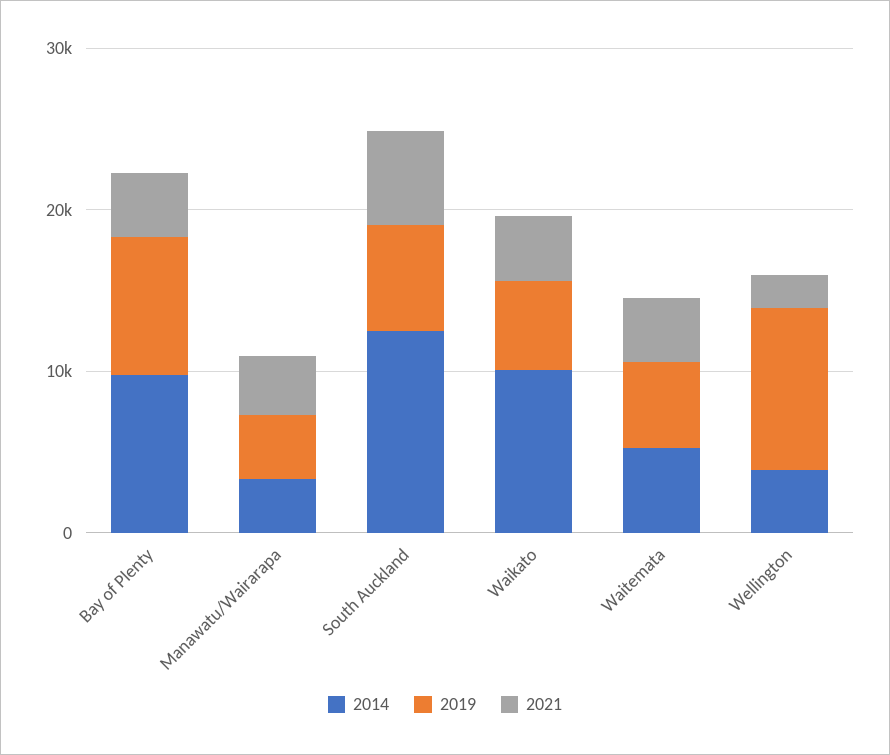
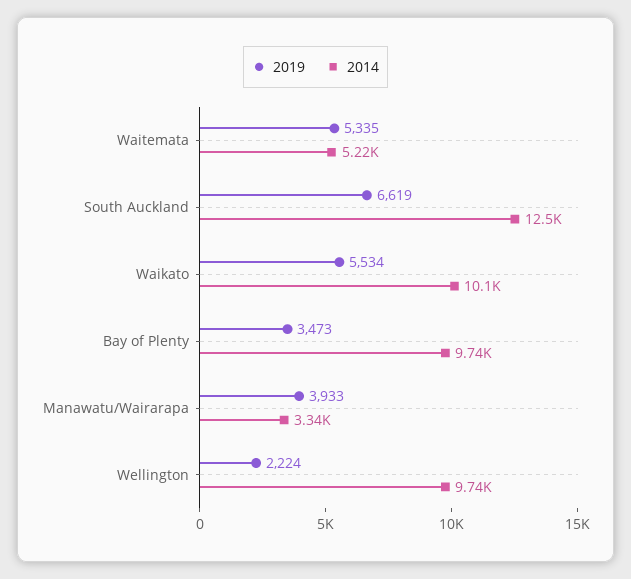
2019, Bay of Plenty: 8000 -> 3473
2021, Bay of Plenty: 4000 -> none
2021, Manawatu/Wairarapa: 4000 -> none
2021, South Auckland: 6000 -> none
2021, Waikato: 4000 -> none
2021, Waitemata: 4000 -> none
2014, Wellington: 4000 -> 9740
2019, Wellington: 10000 -> 2224
2021, Wellington: 2000 -> none

